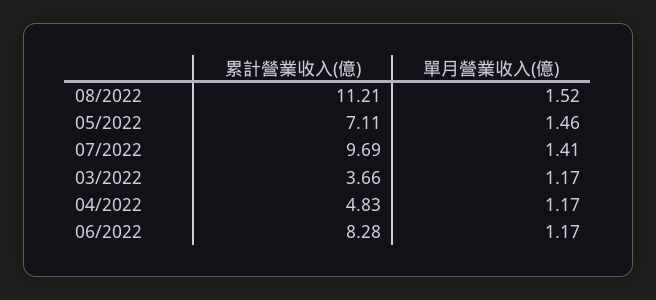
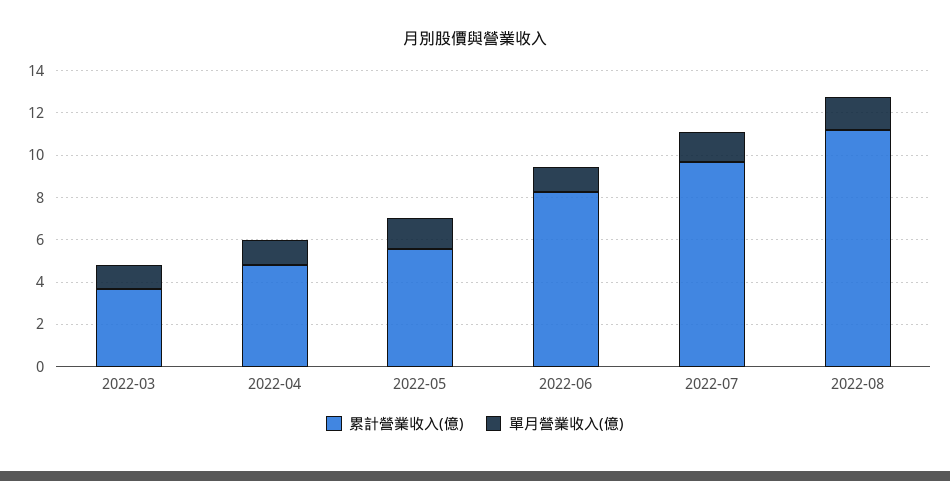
累計營業收入(億), 05/2022: 7.11 -> 5.5

